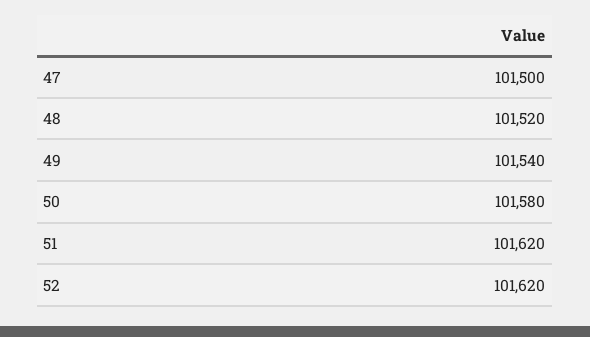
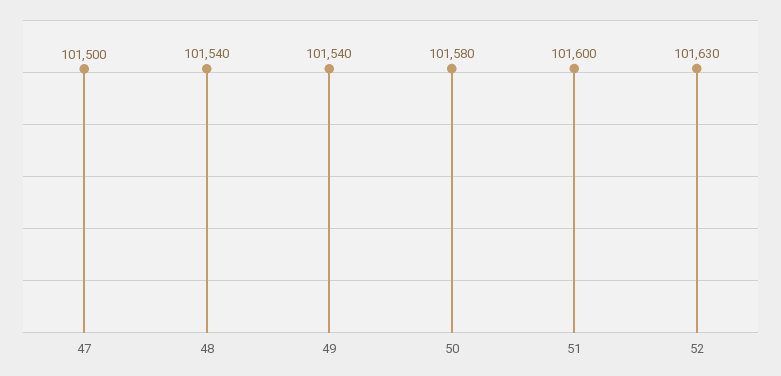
48: 101520 -> 101540
51: 101620 -> 101600
52: 101620 -> 101630

